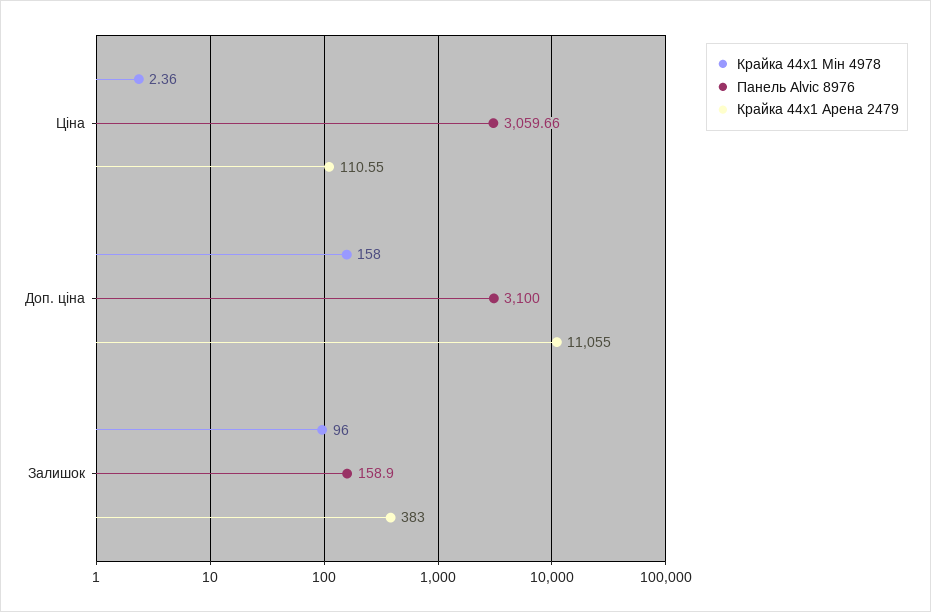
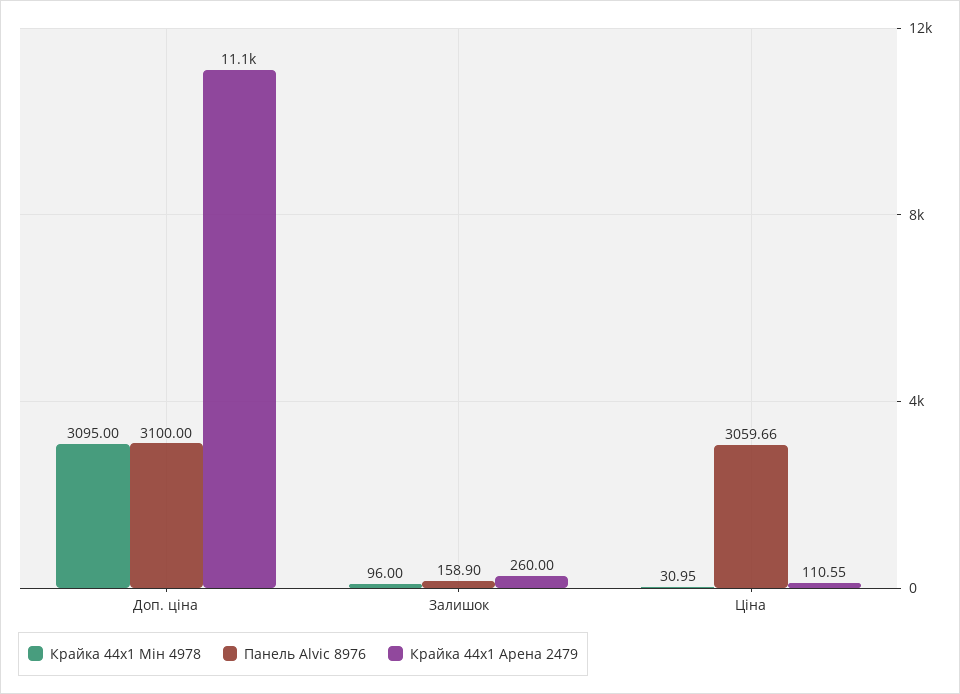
Крайка 44x1 Мін 4978, Ціна: 2.36 -> 30.95
Крайка 44x1 Мін 4978, Доп. ціна: 158 -> 3095
Крайка 44x1 Арена 2479, Залишок: 383 -> 260

